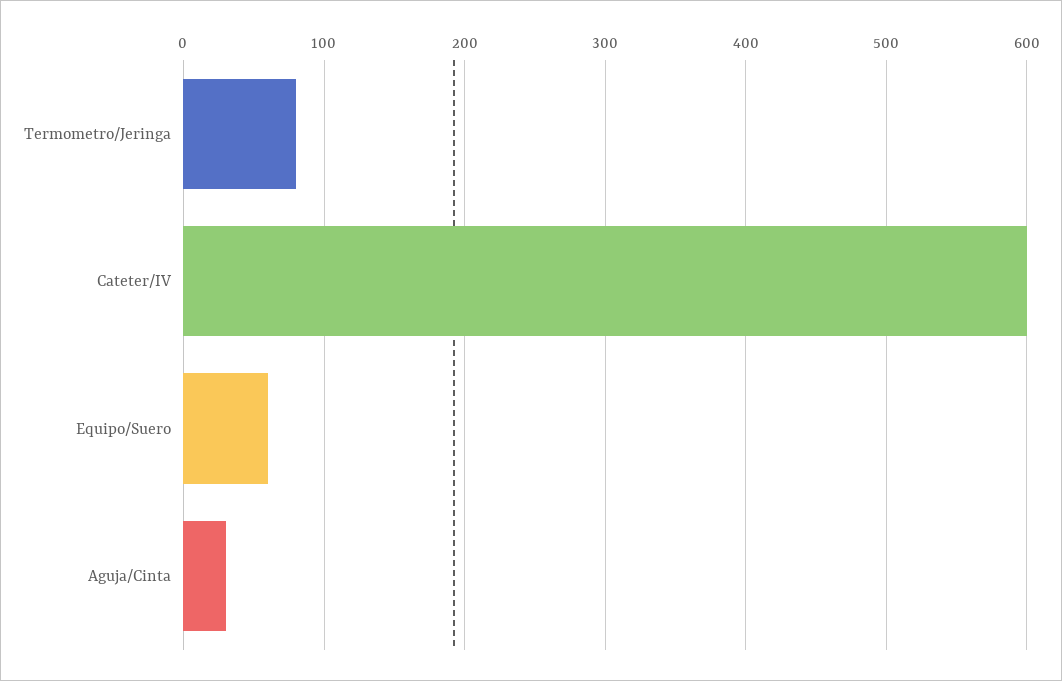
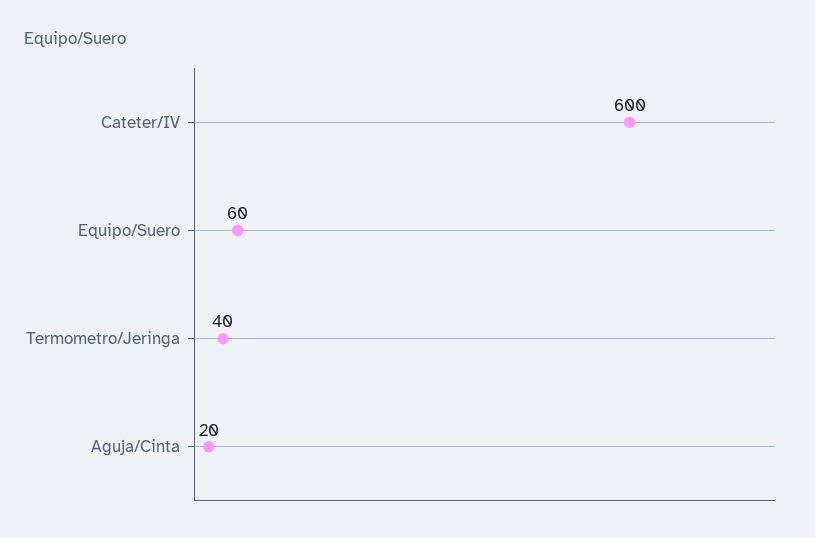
Termometro/Jeringa: 80 -> 40
Aguja/Cinta: 30 -> 20

